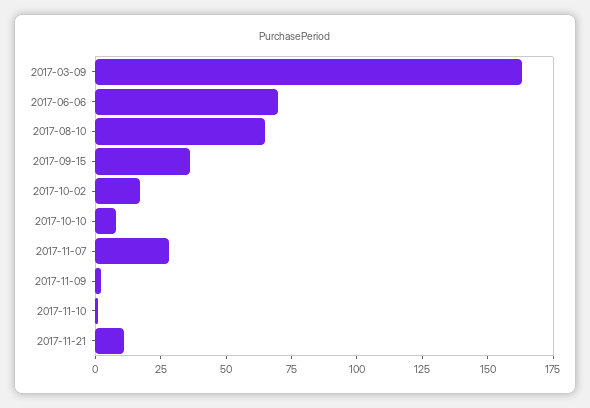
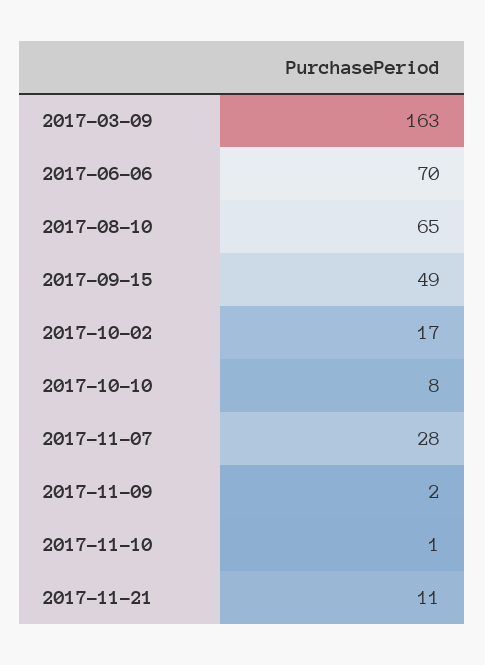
2017-09-15: 35 -> 49

